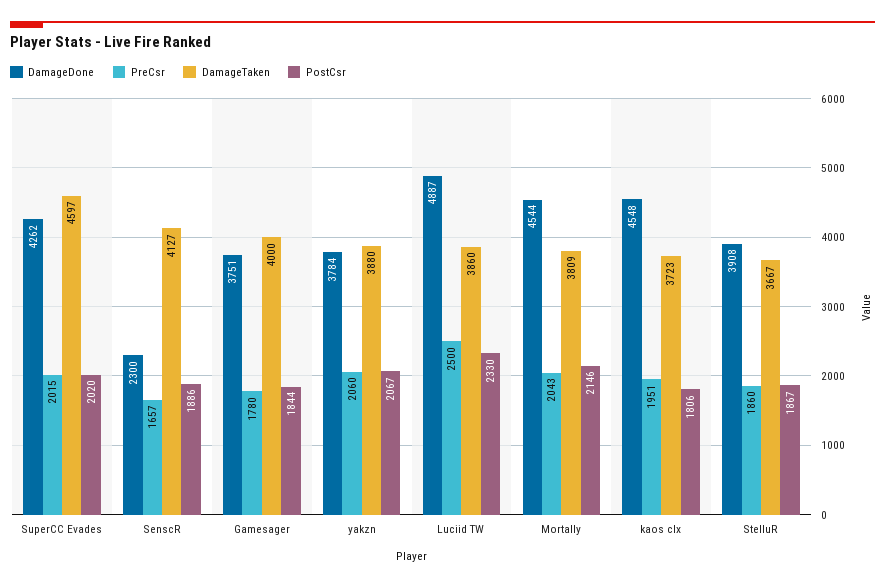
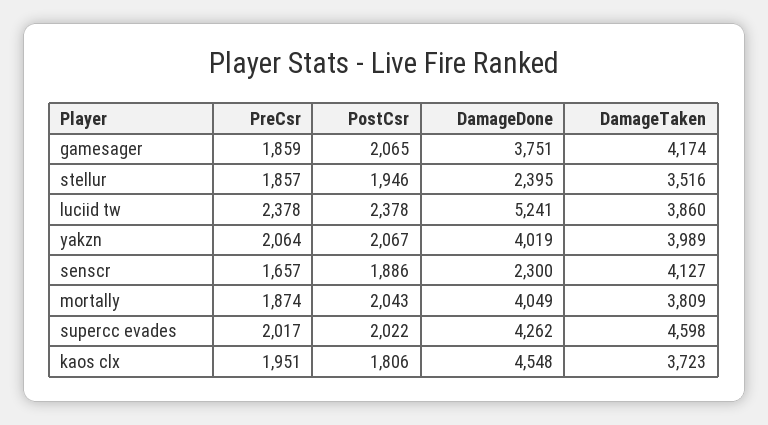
PreCsr, SuperCC Evades: 2015 -> 2017
DamageTaken, SuperCC Evades: 4597 -> 4598
PostCsr, SuperCC Evades: 2020 -> 2022
PreCsr, Gamesager: 1780 -> 1859
DamageTaken, Gamesager: 4000 -> 4174
PostCsr, Gamesager: 1844 -> 2065
DamageDone, yakzn: 3784 -> 4019
PreCsr, yakzn: 2060 -> 2064
DamageTaken, yakzn: 3880 -> 3989
DamageDone, Luciid TW: 4887 -> 5241
PreCsr, Luciid TW: 2500 -> 2378
PostCsr, Luciid TW: 2330 -> 2378
DamageDone, Mortally: 4544 -> 4049
PreCsr, Mortally: 2043 -> 1874
PostCsr, Mortally: 2146 -> 2043
DamageDone, StelluR: 3908 -> 2395
PreCsr, StelluR: 1860 -> 1857
DamageTaken, StelluR: 3667 -> 3516
PostCsr, StelluR: 1867 -> 1946

